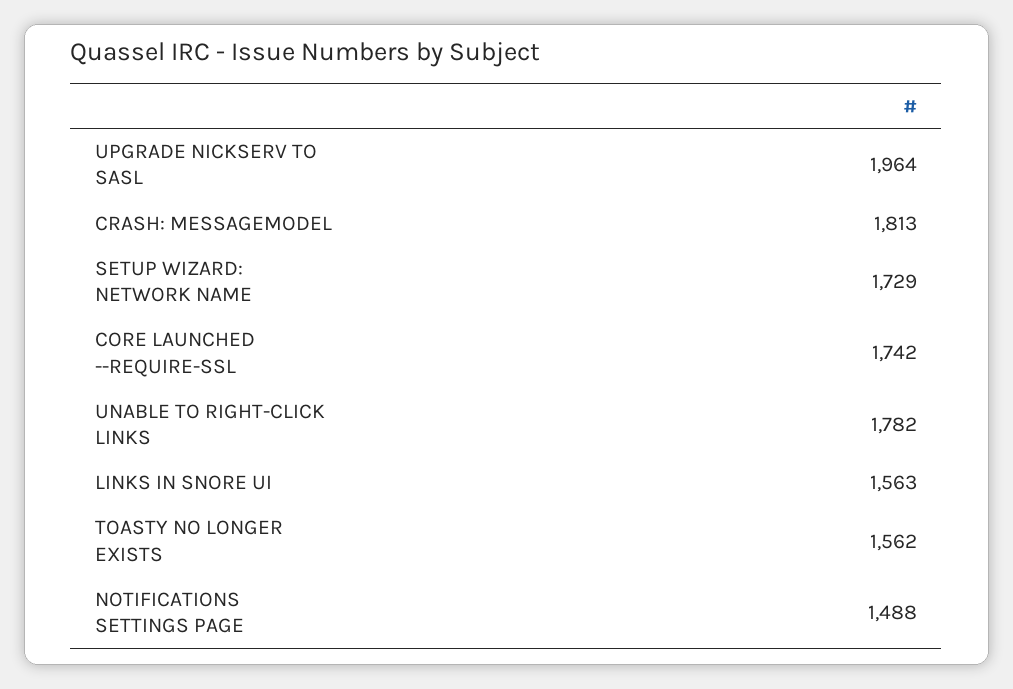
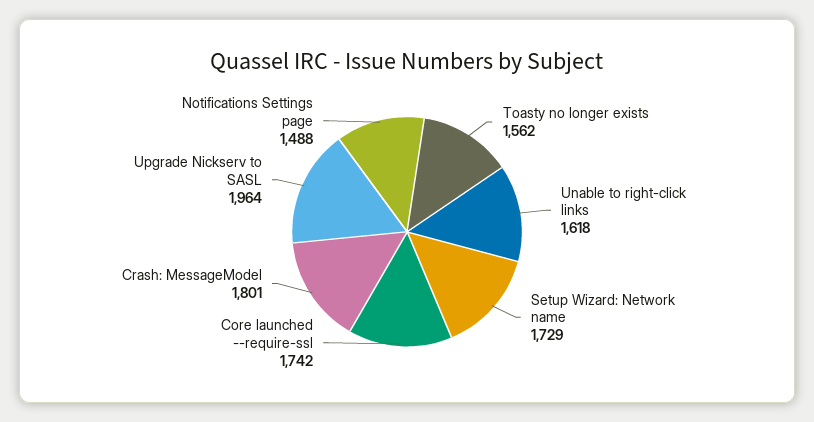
CRASH: MESSAGEMODEL: 1813 -> 1801
UNABLE TO RIGHT-CLICK LINKS: 1782 -> 1618
LINKS IN SNORE UI: 1563 -> none

